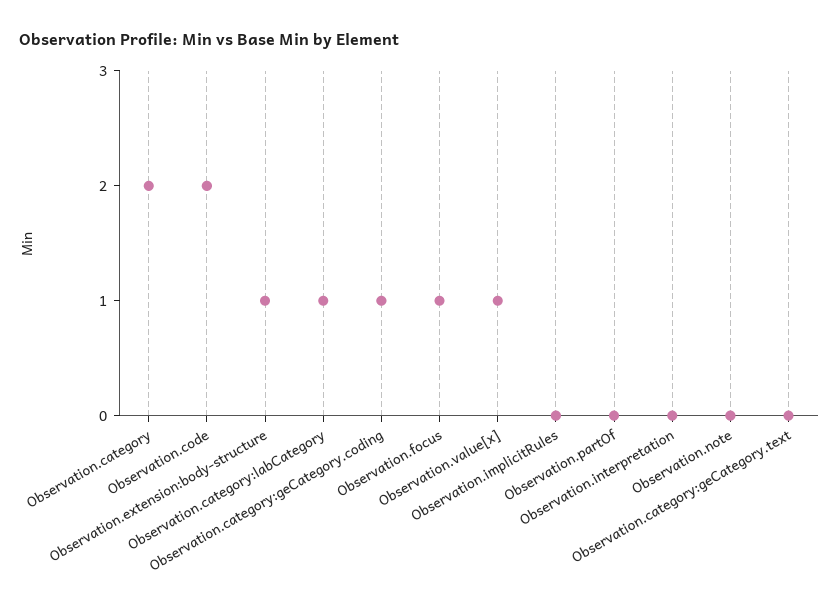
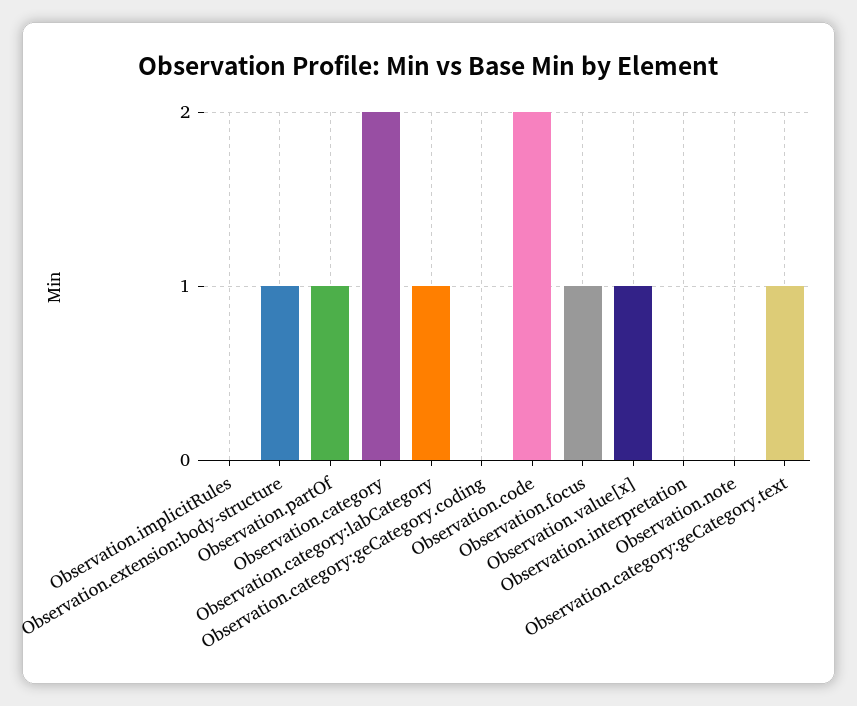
Observation.category:geCategory.coding: 1 -> 0
Observation.partOf: 0 -> 1
Observation.category:geCategory.text: 0 -> 1

